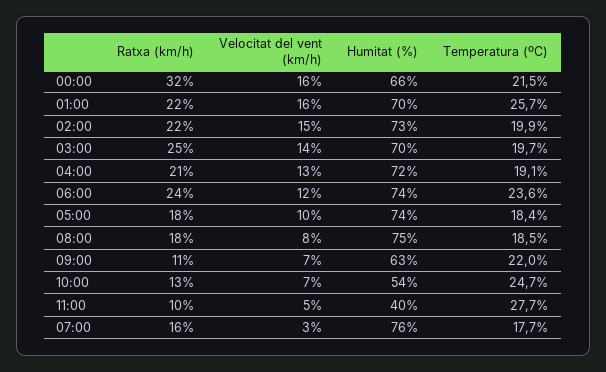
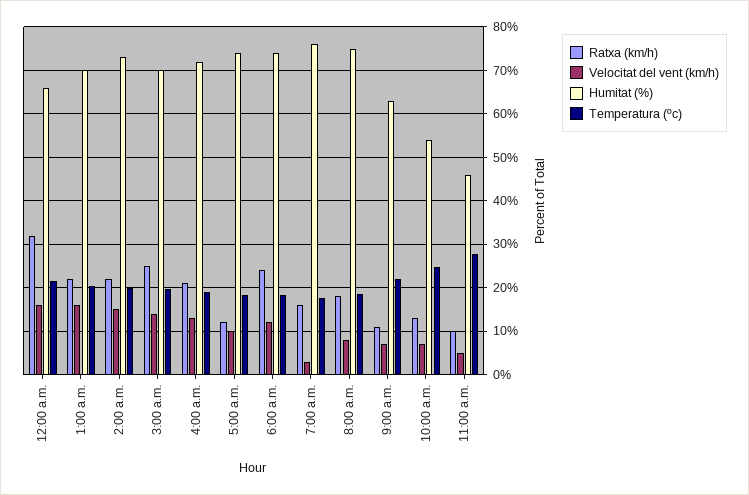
Temperatura (ºC), 01:00: 25.7 -> 20
Temperatura (ºC), 06:00: 23.6 -> 18
Ratxa (km/h), 05:00: 18 -> 12
Humitat (%), 11:00: 40 -> 46

